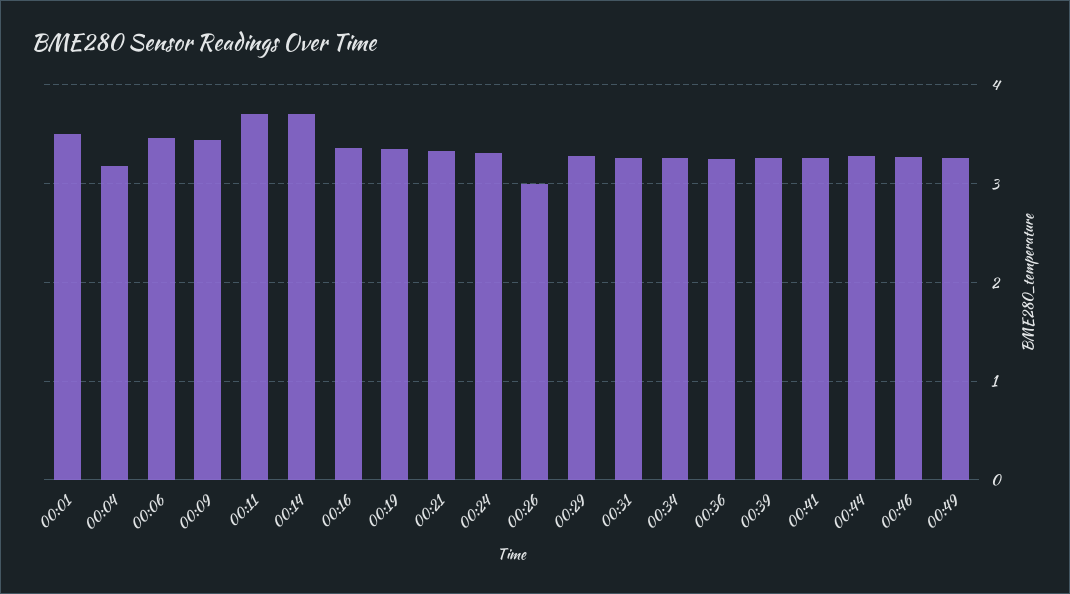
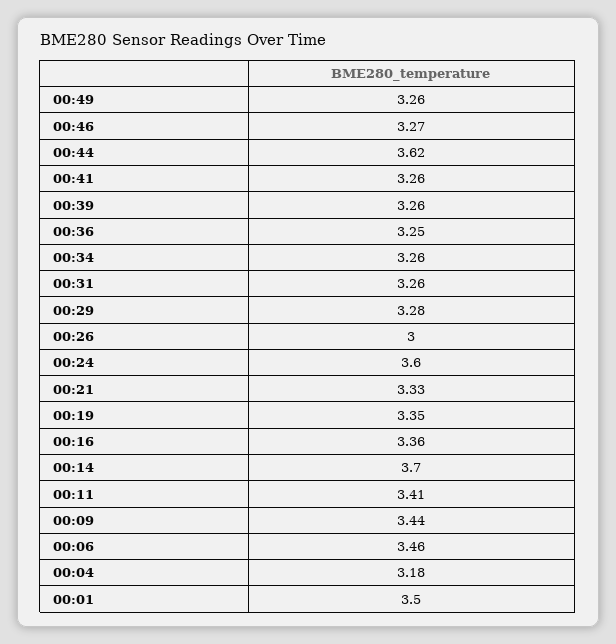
00:11: 3.7 -> 3.41
00:24: 3.3 -> 3.6
00:44: 3.3 -> 3.62

